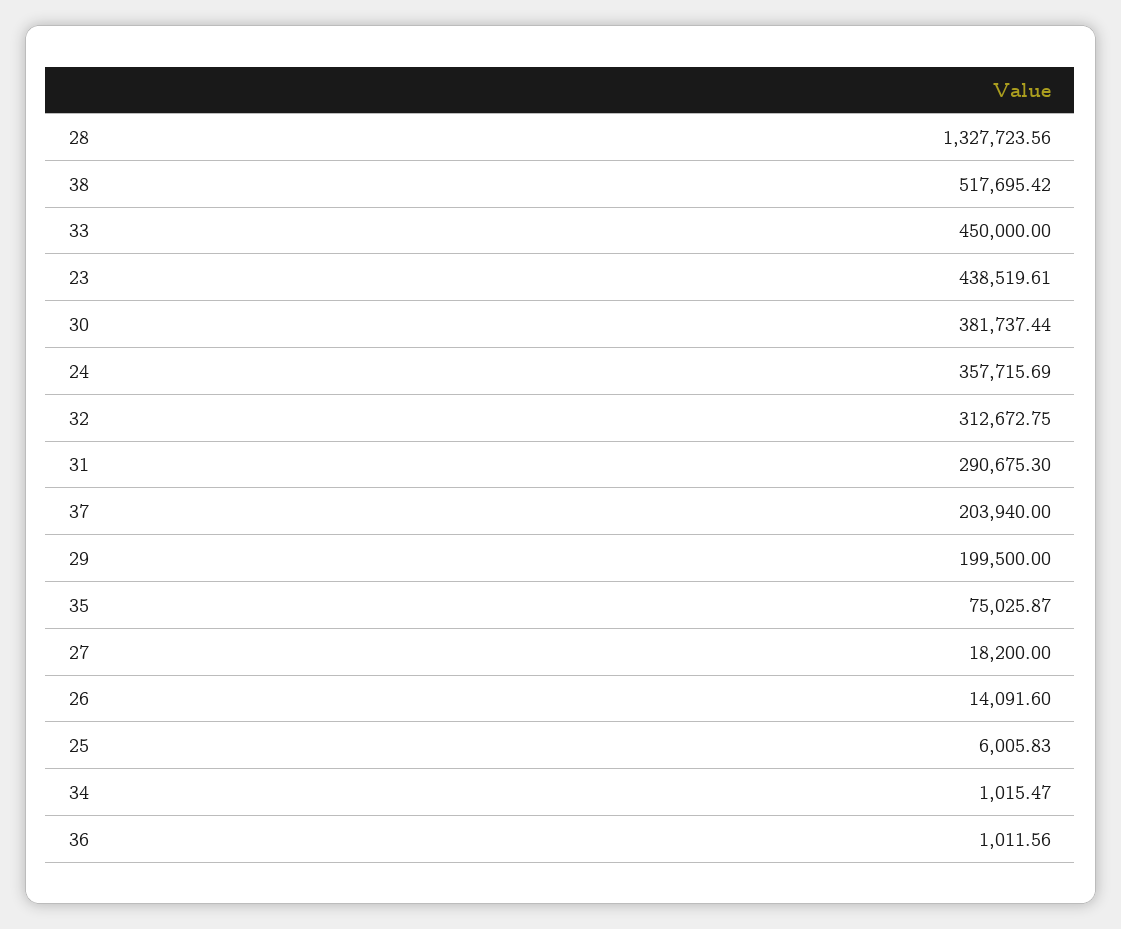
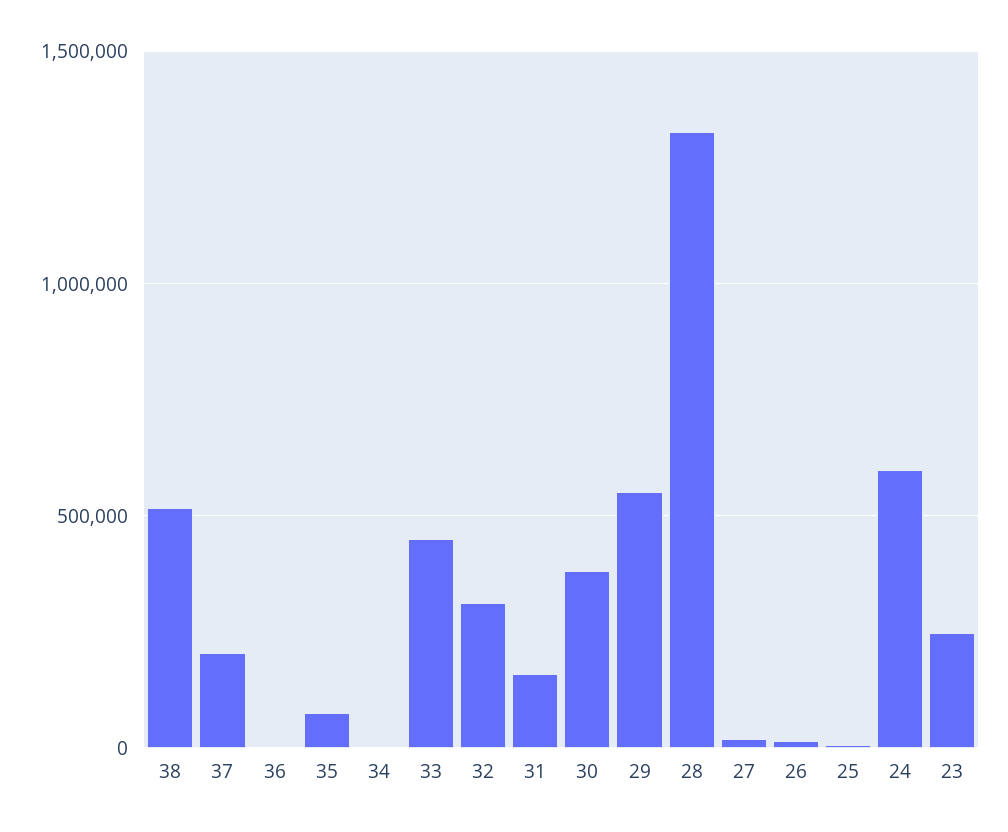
23: 438519.61 -> 250000
24: 357715.69 -> 600000
31: 290675.3 -> 150000
29: 199500 -> 550000

